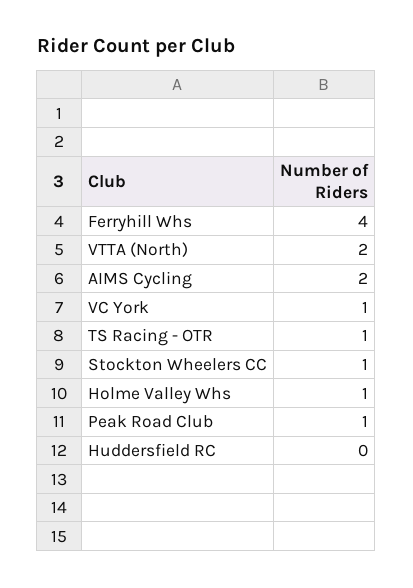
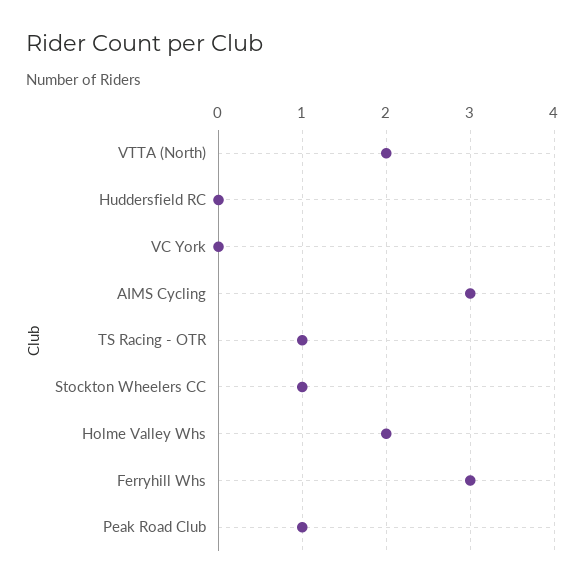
Ferryhill Whs: 4 -> 3
AIMS Cycling: 2 -> 3
VC York: 1 -> 0
Holme Valley Whs: 1 -> 2

